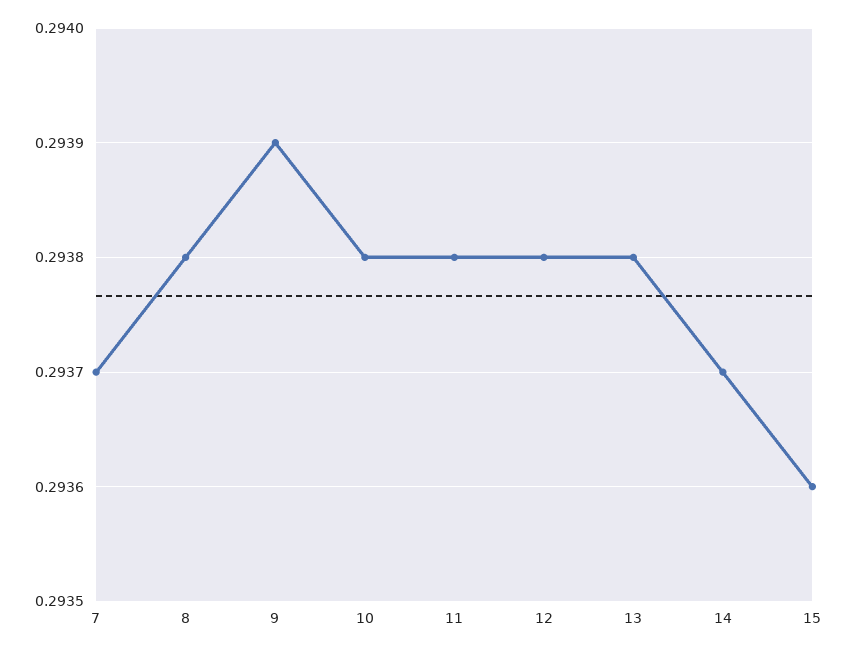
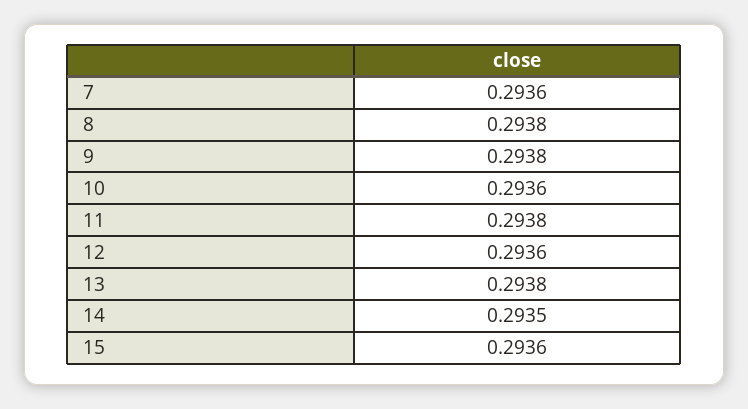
7: 0.2937 -> 0.2936
9: 0.2939 -> 0.2938
10: 0.2938 -> 0.2936
12: 0.2938 -> 0.2936
14: 0.2937 -> 0.2935

